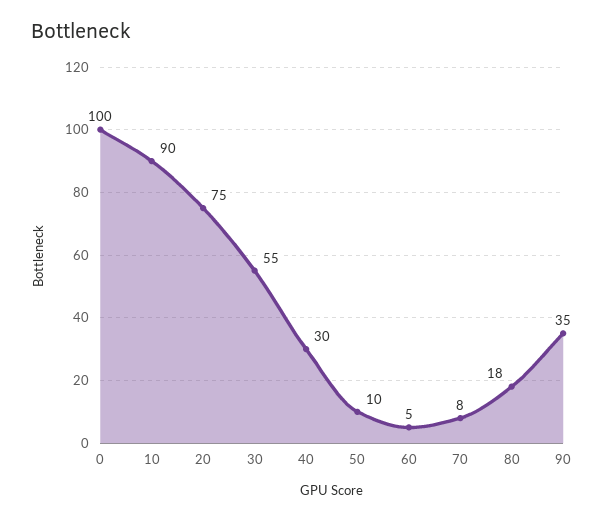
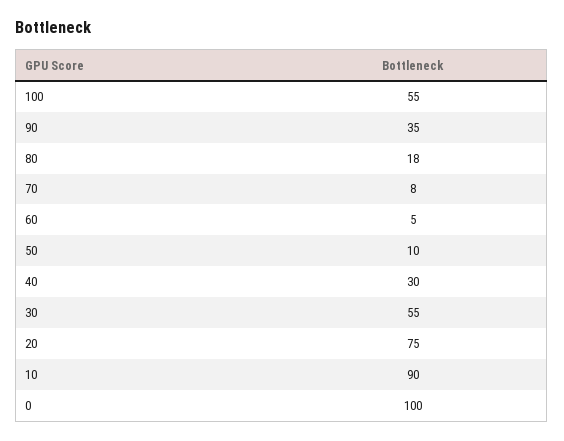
100: none -> 55

